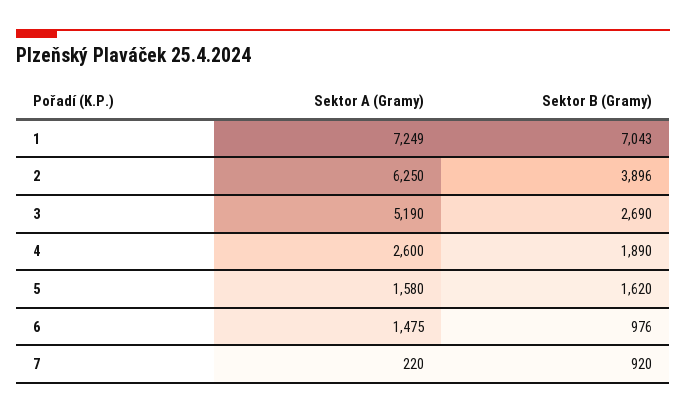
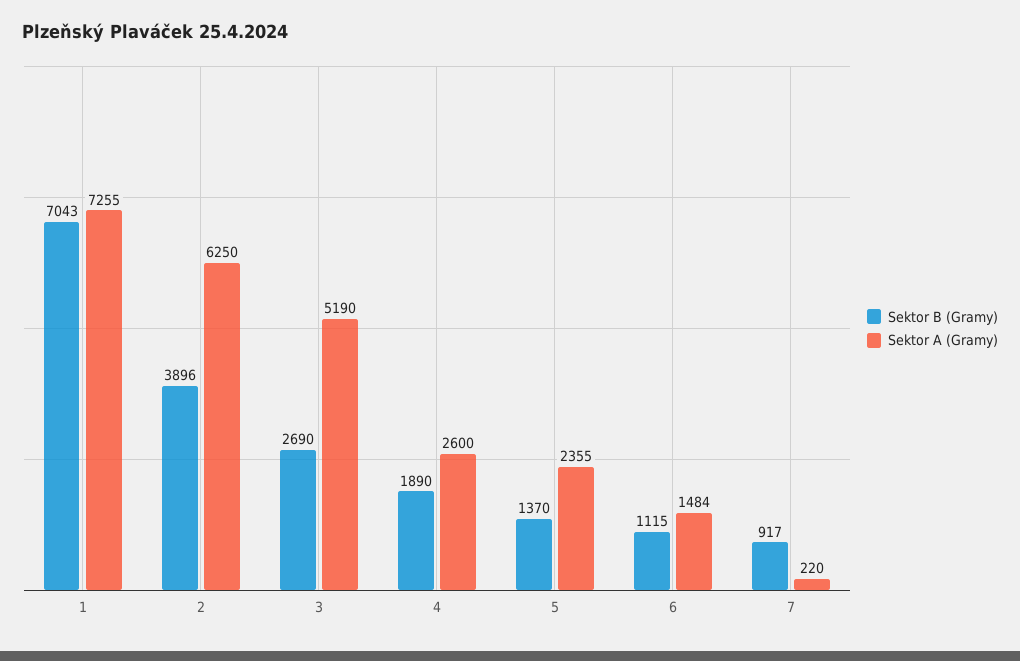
Sektor A (Gramy), 1: 7249 -> 7255
Sektor A (Gramy), 5: 1580 -> 2355
Sektor B (Gramy), 5: 1620 -> 1370
Sektor A (Gramy), 6: 1475 -> 1484
Sektor B (Gramy), 6: 976 -> 1115
Sektor B (Gramy), 7: 920 -> 917

